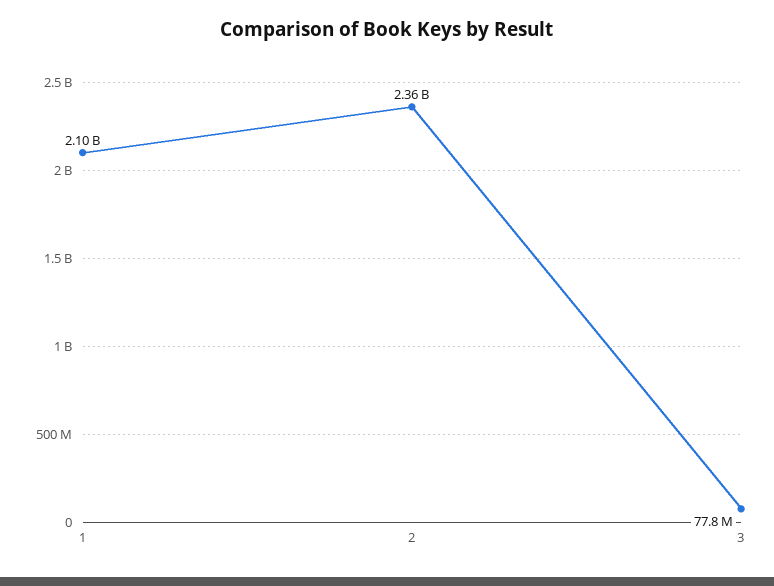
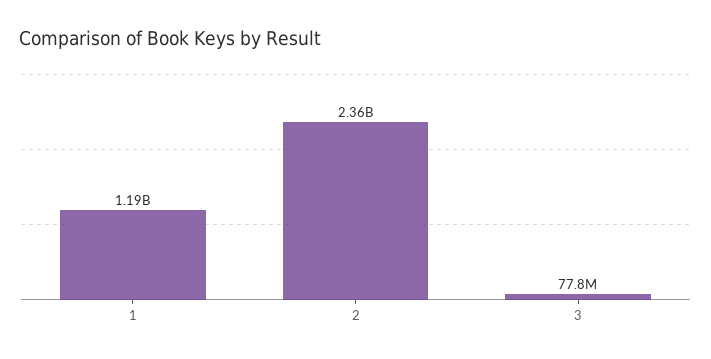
1: 2100000000 -> 1190000000

